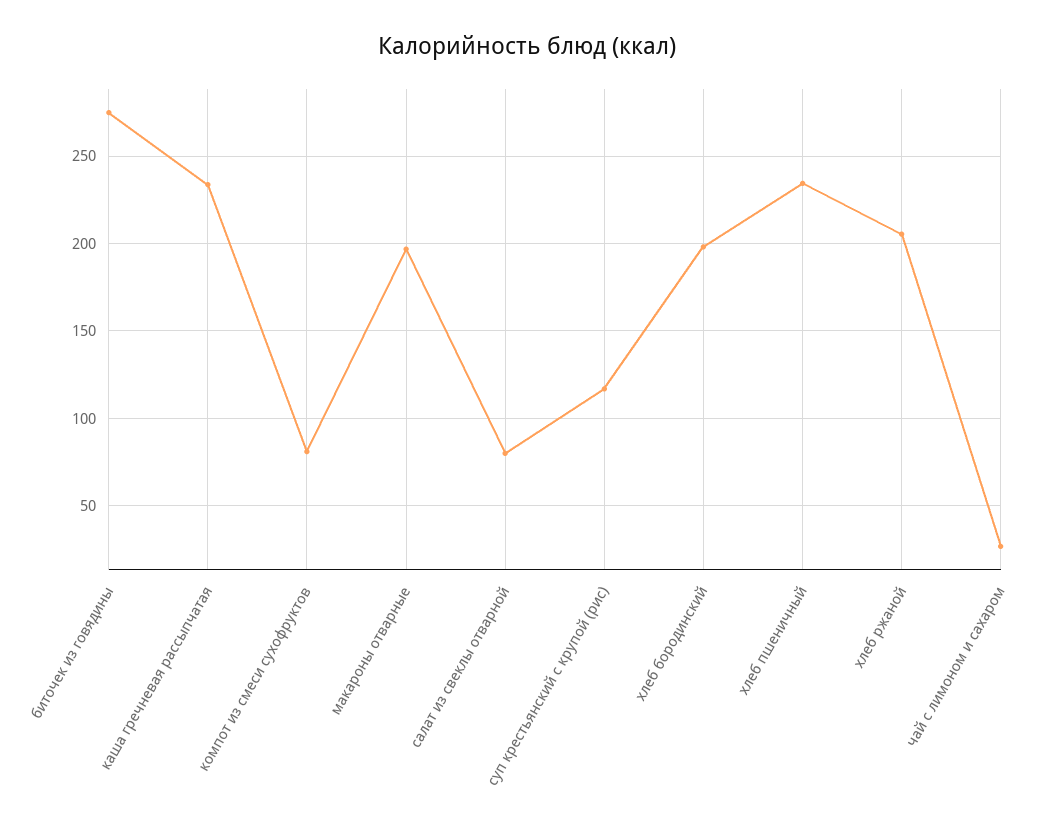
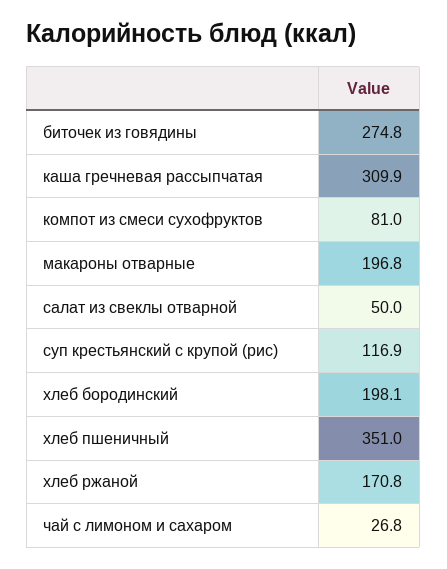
каша гречневая рассыпчатая: 235 -> 309.9
салат из свеклы отварной: 80 -> 50
хлеб пшеничный: 235 -> 351
хлеб ржаной: 205 -> 170.8

